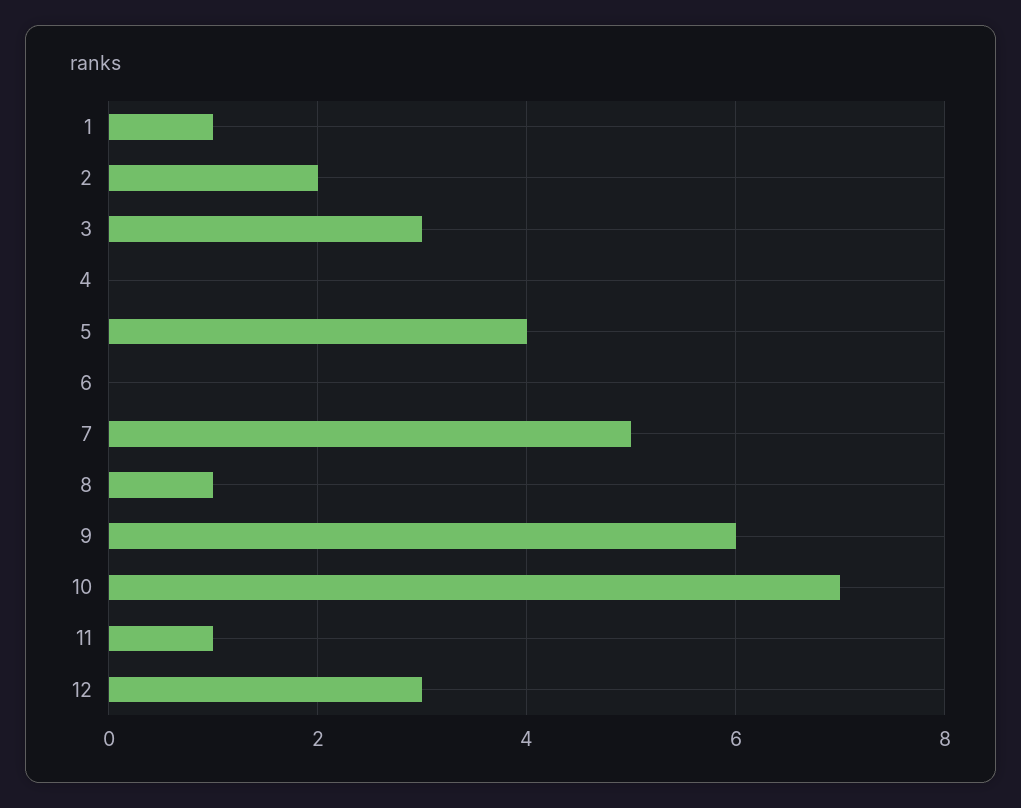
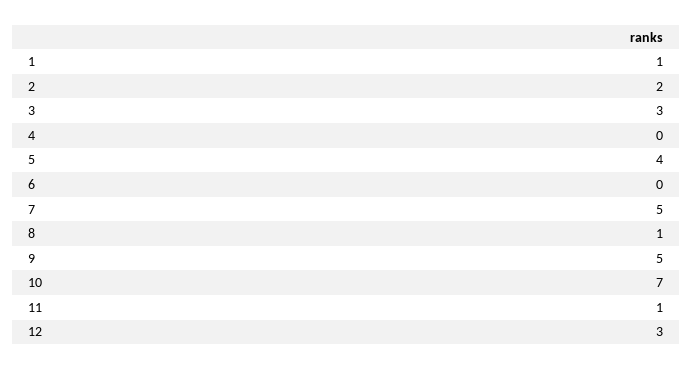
9: 6 -> 5

